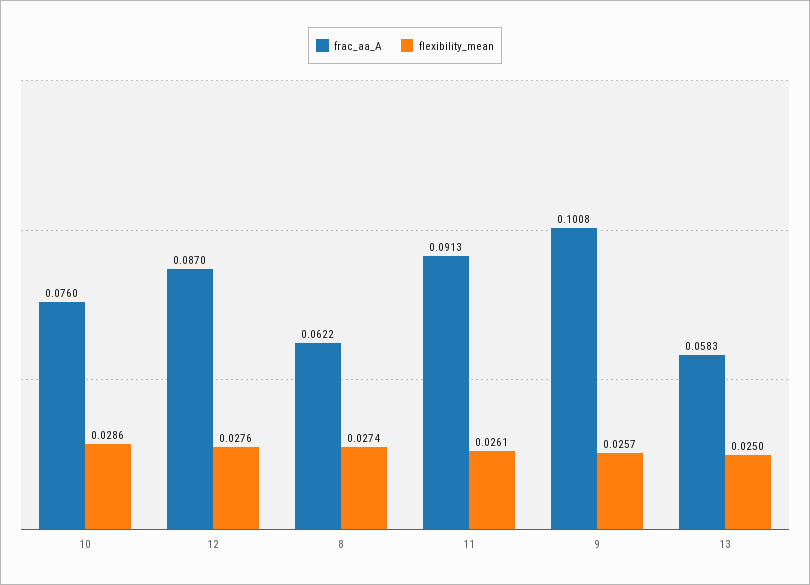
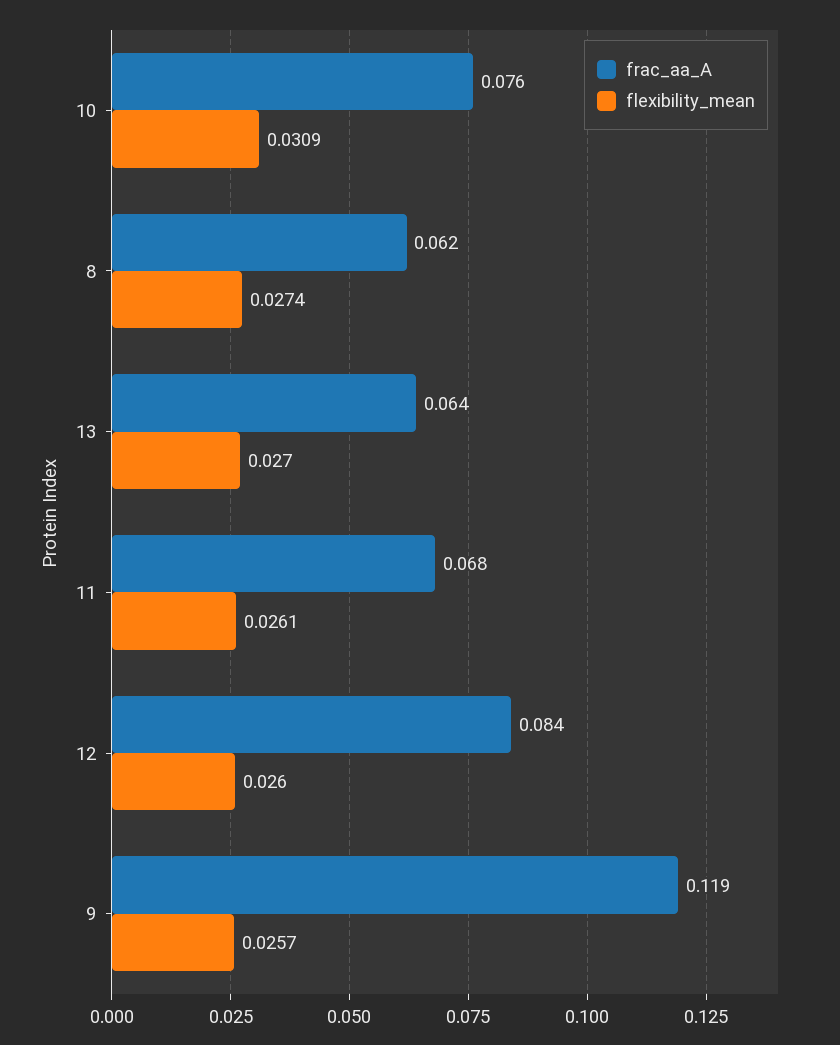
flexibility_mean, 10: 0.0286 -> 0.0309
frac_aa_A, 12: 0.087 -> 0.084
flexibility_mean, 12: 0.0276 -> 0.026
frac_aa_A, 11: 0.0913 -> 0.068
frac_aa_A, 9: 0.1008 -> 0.119
frac_aa_A, 13: 0.0583 -> 0.064
flexibility_mean, 13: 0.025 -> 0.027

